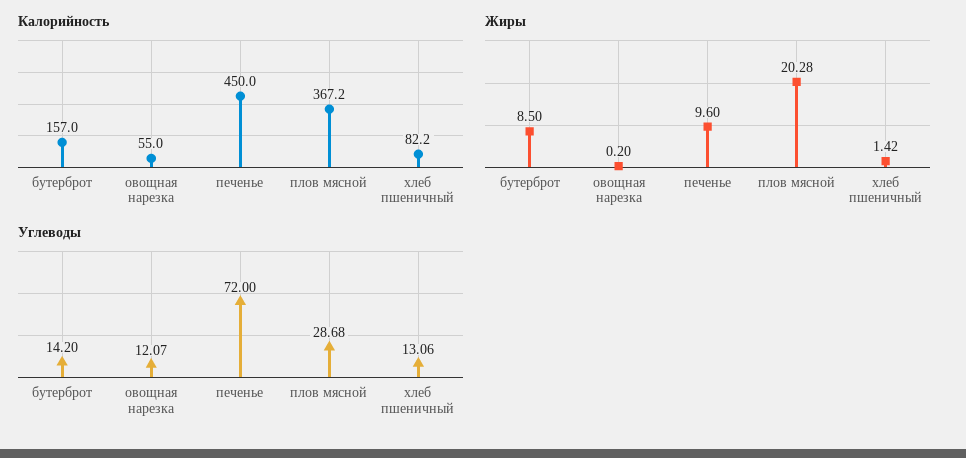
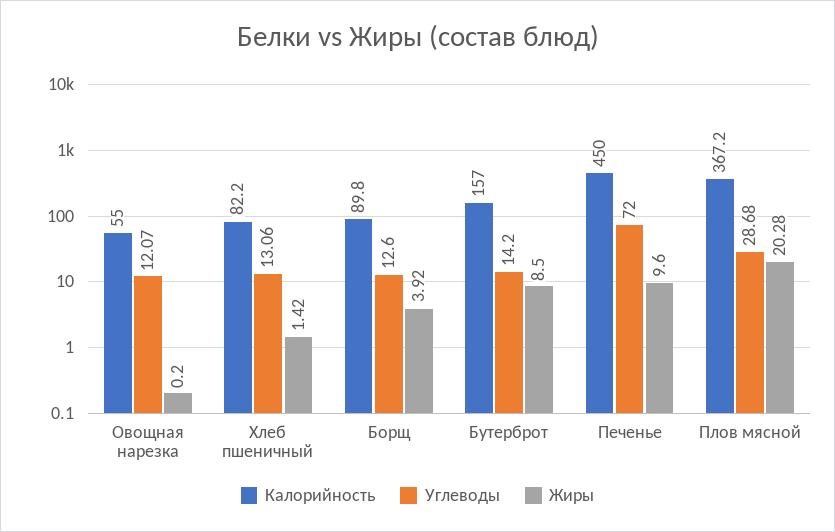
Калорийность, Борщ: none -> 89.8
Углеводы, Борщ: none -> 12.6
Жиры, Борщ: none -> 3.92

